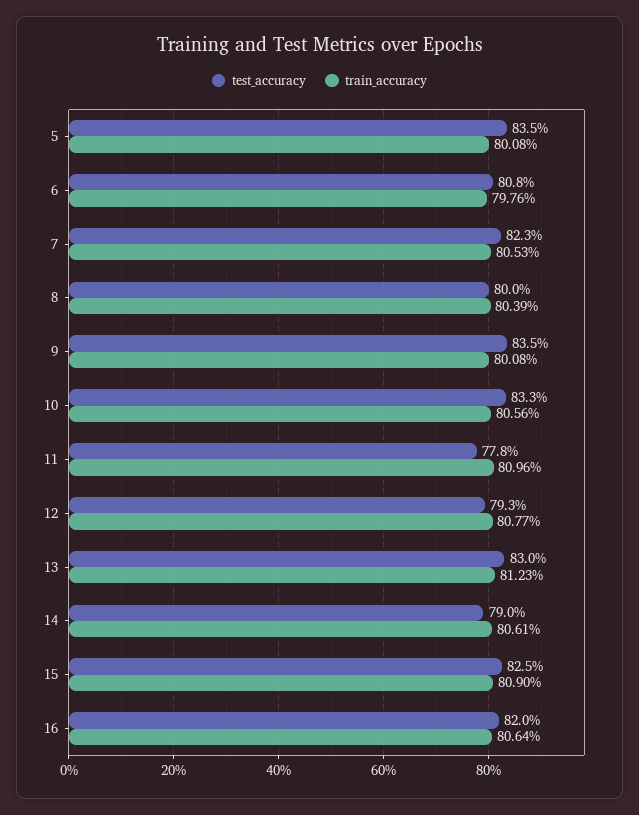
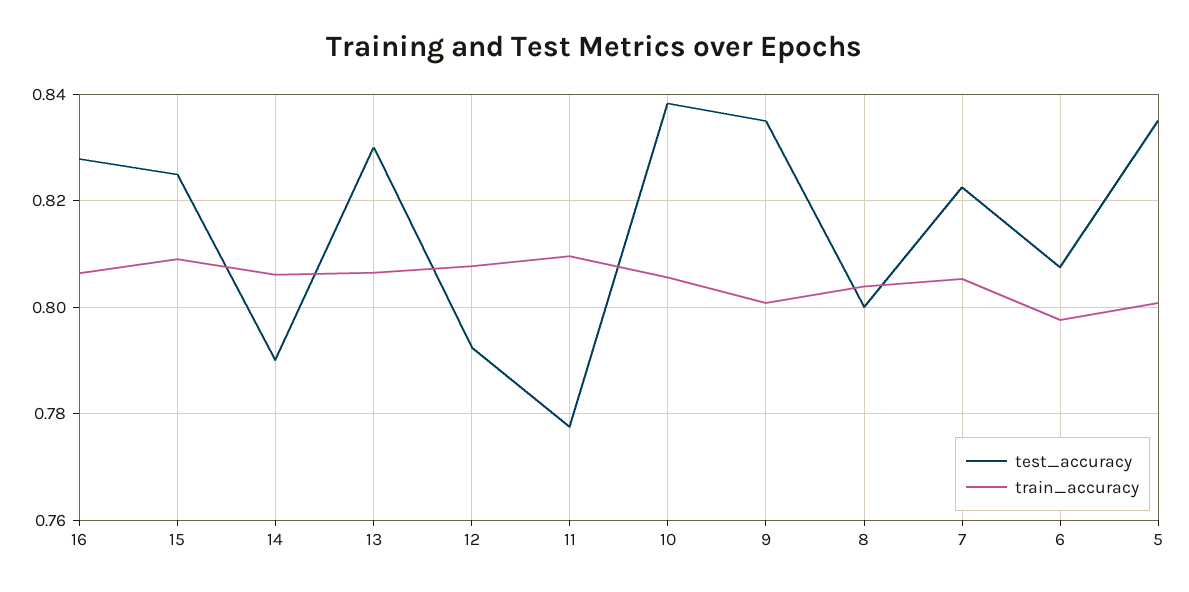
test_accuracy, 10: 0.833 -> 0.838
train_accuracy, 13: 0.8123 -> 0.806
test_accuracy, 16: 0.82 -> 0.828

